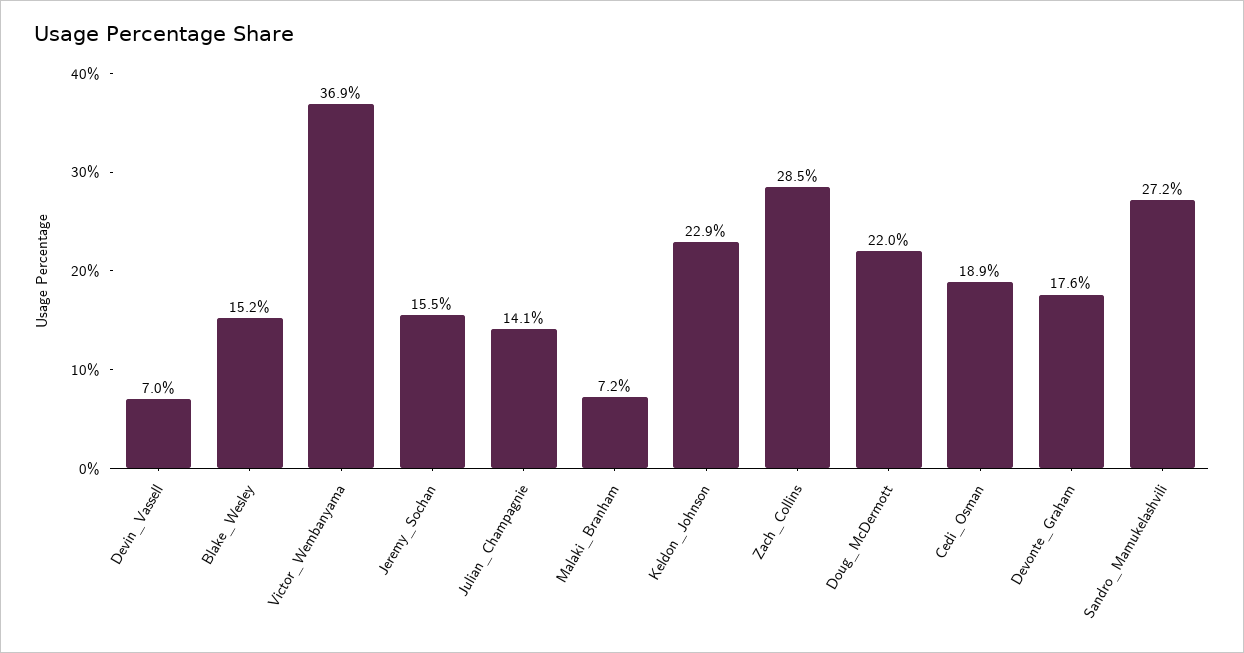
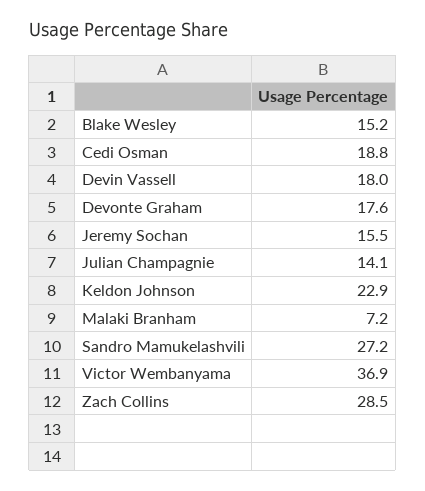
Devin_Vassell: 7 -> 18
Doug_McDermott: 22 -> none
Cedi_Osman: 18.9 -> 18.8

